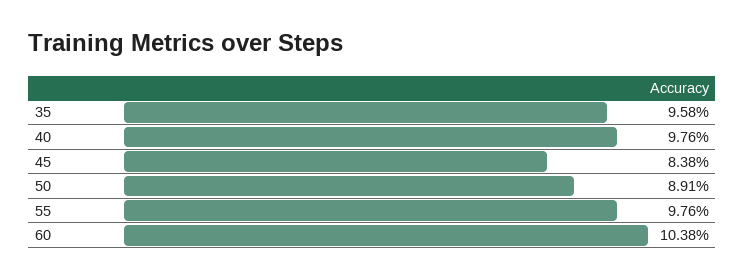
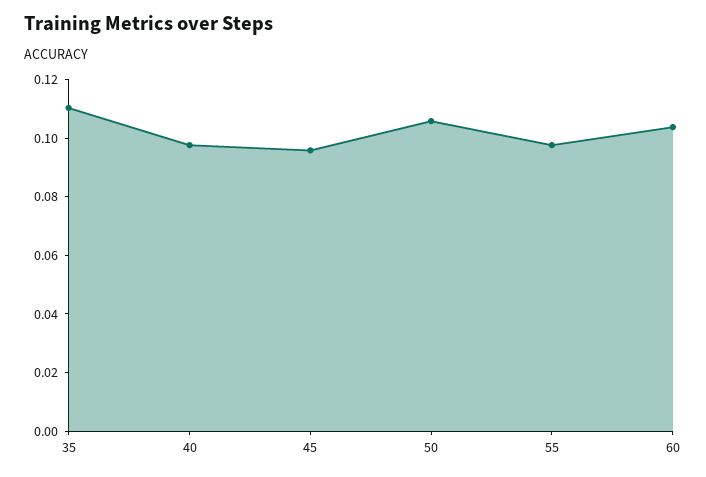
35: 0.0958 -> 0.11
45: 0.0838 -> 0.095
50: 0.0891 -> 0.105

